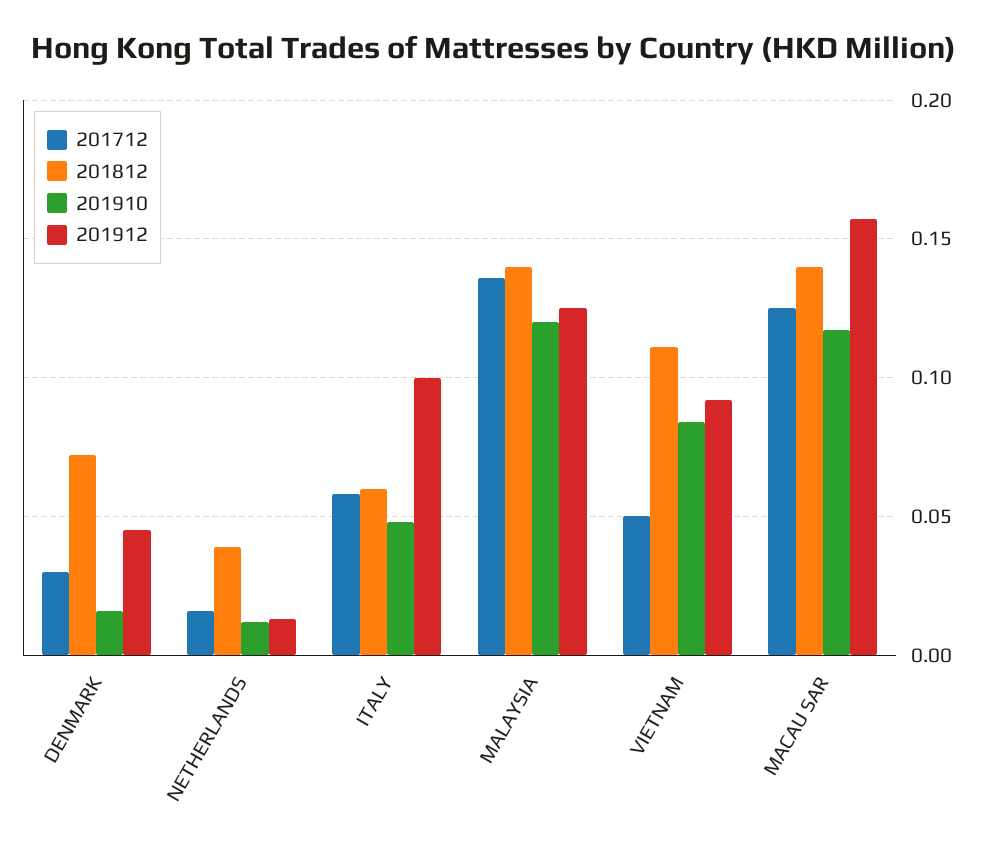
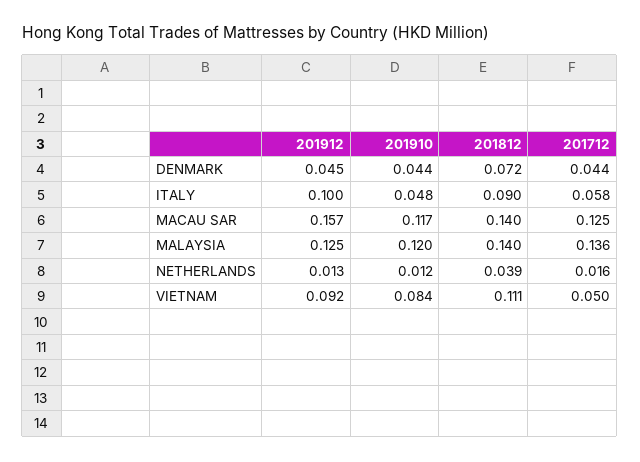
201712, DENMARK: 0.03 -> 0.044
201910, DENMARK: 0.015 -> 0.044
201812, ITALY: 0.06 -> 0.09

